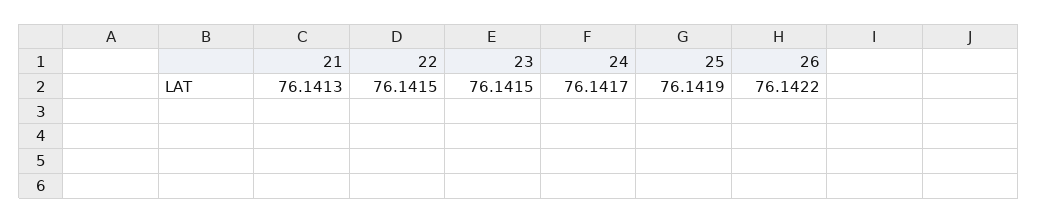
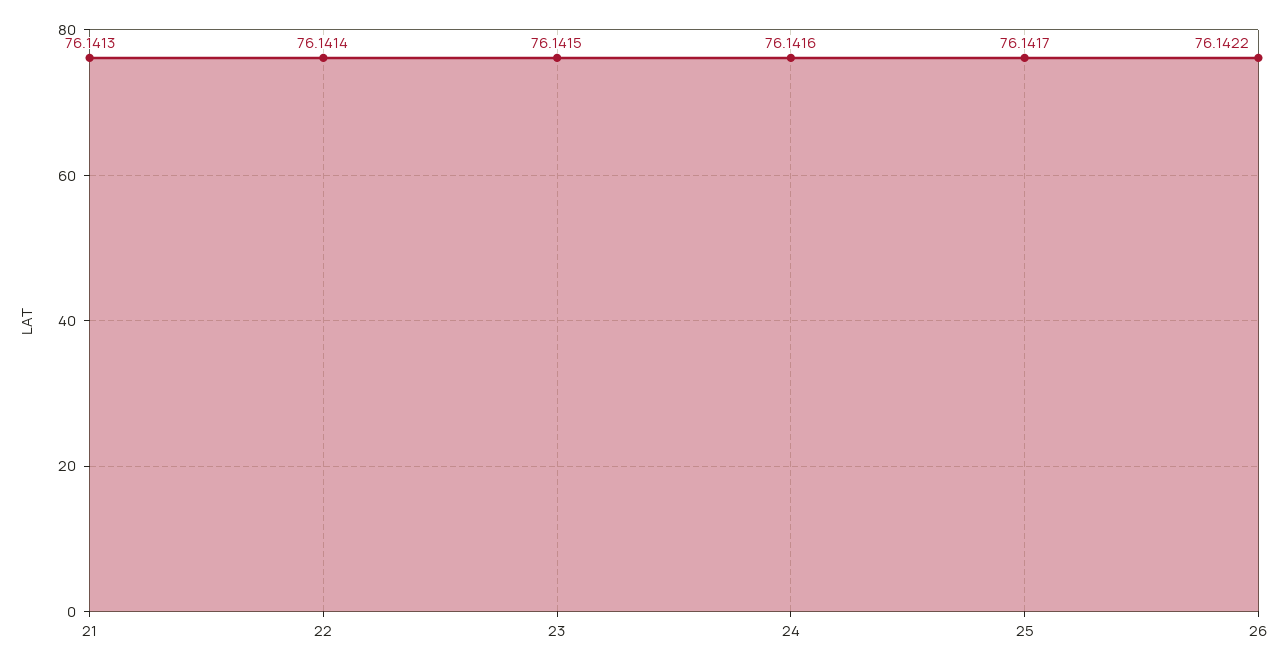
22: 76.1415 -> 76.1414
24: 76.1417 -> 76.1416
25: 76.1419 -> 76.1417

